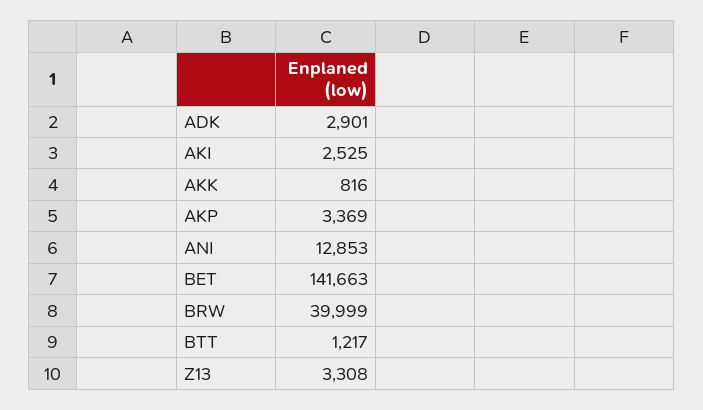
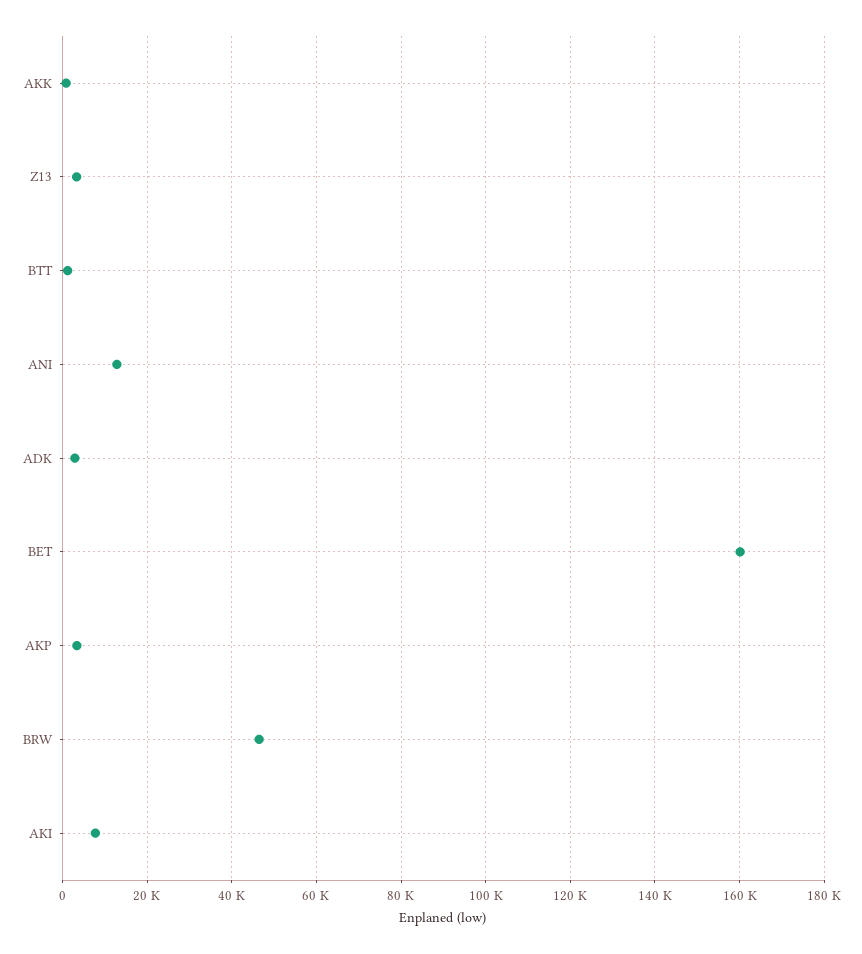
AKI: 2525 -> 8000
BET: 141663 -> 160000
BRW: 39999 -> 46000

